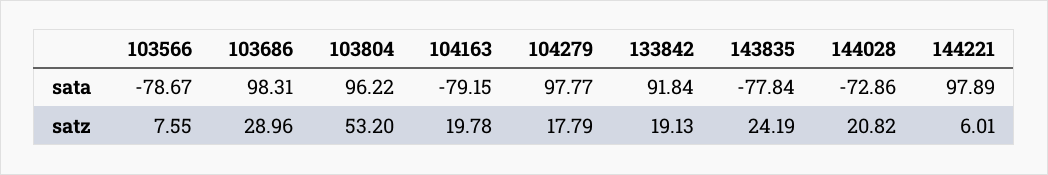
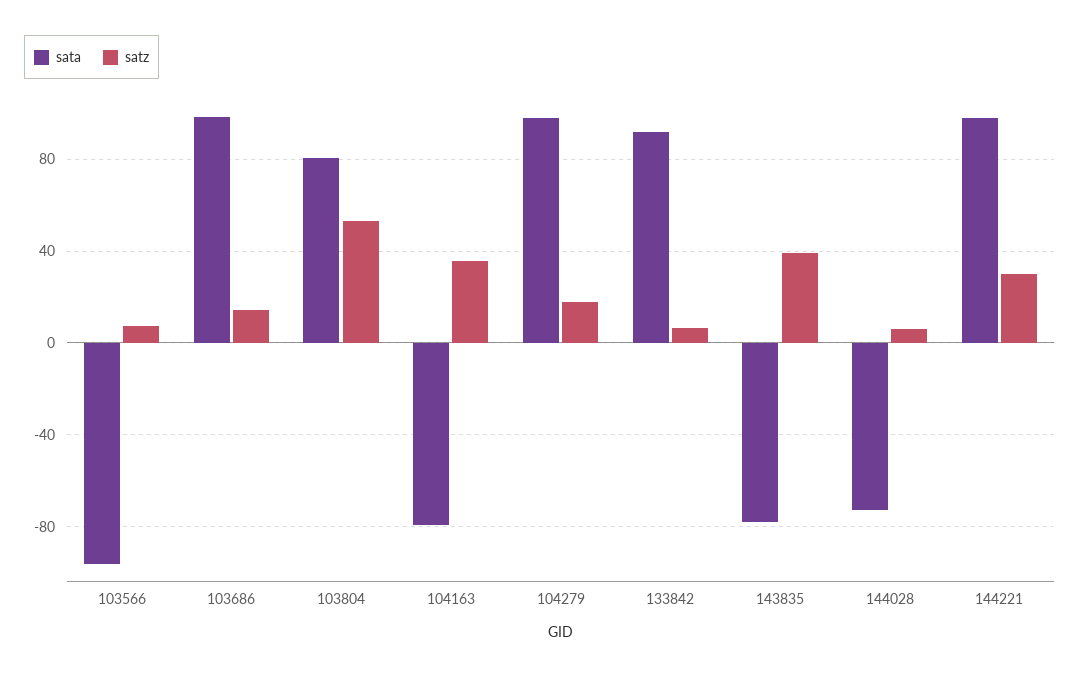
sata, 103566: -78.67 -> -95
sata, 103804: 96.22 -> 80
satz, 103686: 28.96 -> 15
satz, 104163: 19.78 -> 35
satz, 133842: 19.13 -> 5
satz, 143835: 24.19 -> 40
satz, 144028: 20.82 -> 5
satz, 144221: 6.01 -> 30

